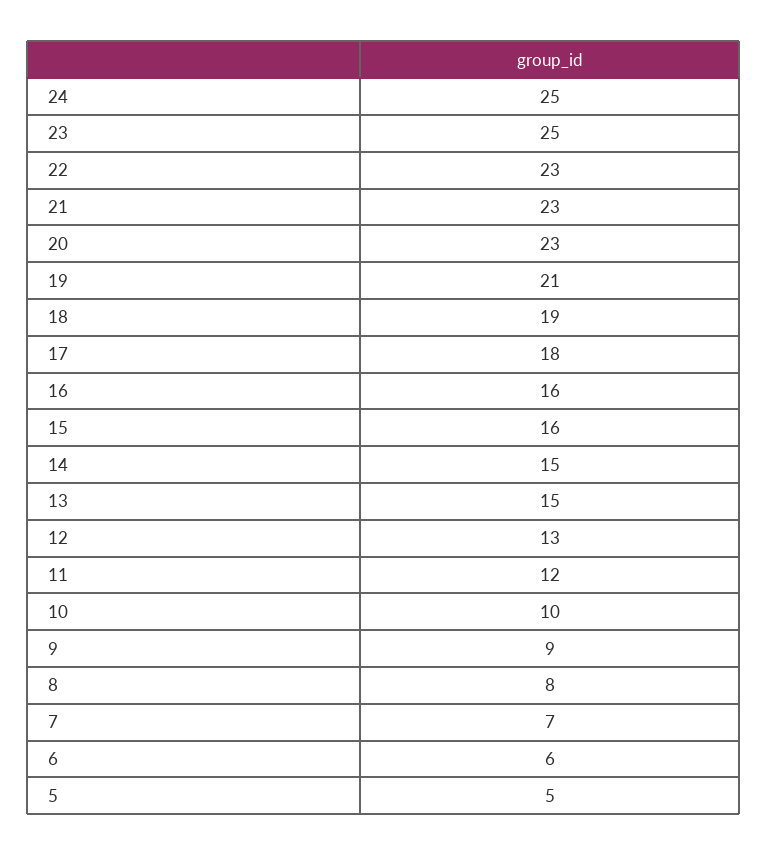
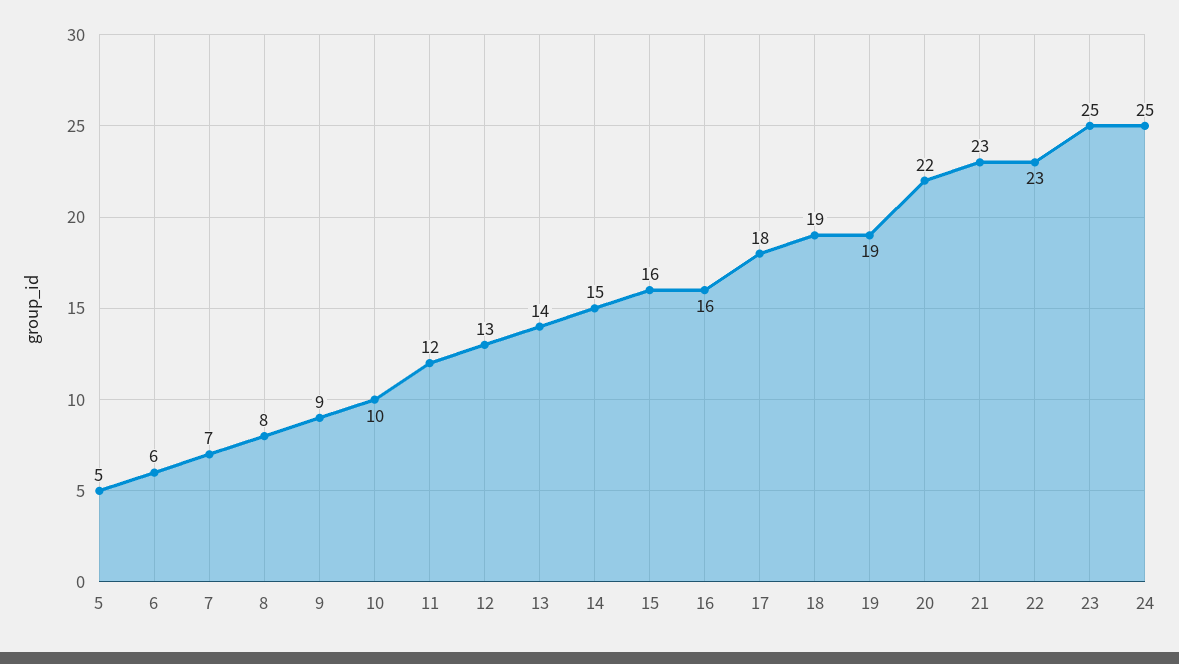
20: 23 -> 22
19: 21 -> 19
13: 15 -> 14

